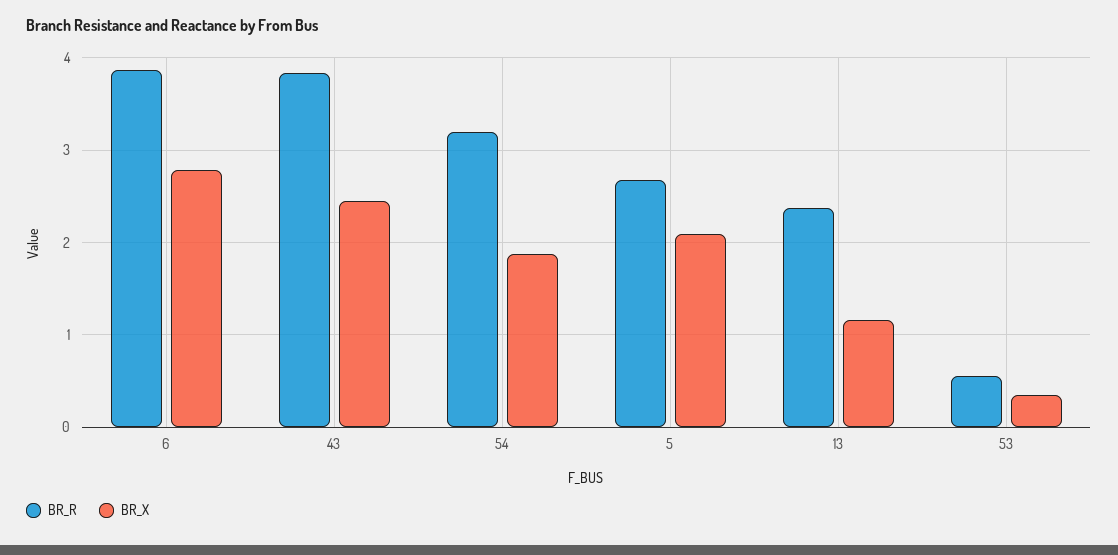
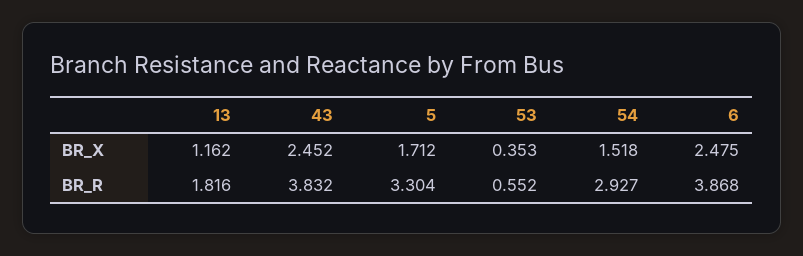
BR_X, 6: 2.8 -> 2.475
BR_R, 54: 3.2 -> 2.927
BR_X, 54: 1.9 -> 1.518
BR_R, 5: 2.7 -> 3.304
BR_X, 5: 2.1 -> 1.712
BR_R, 13: 2.4 -> 1.816

